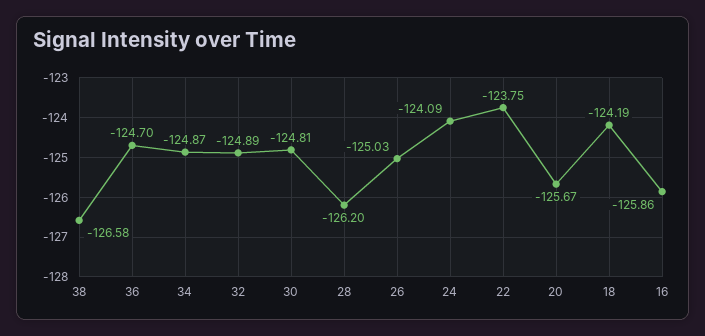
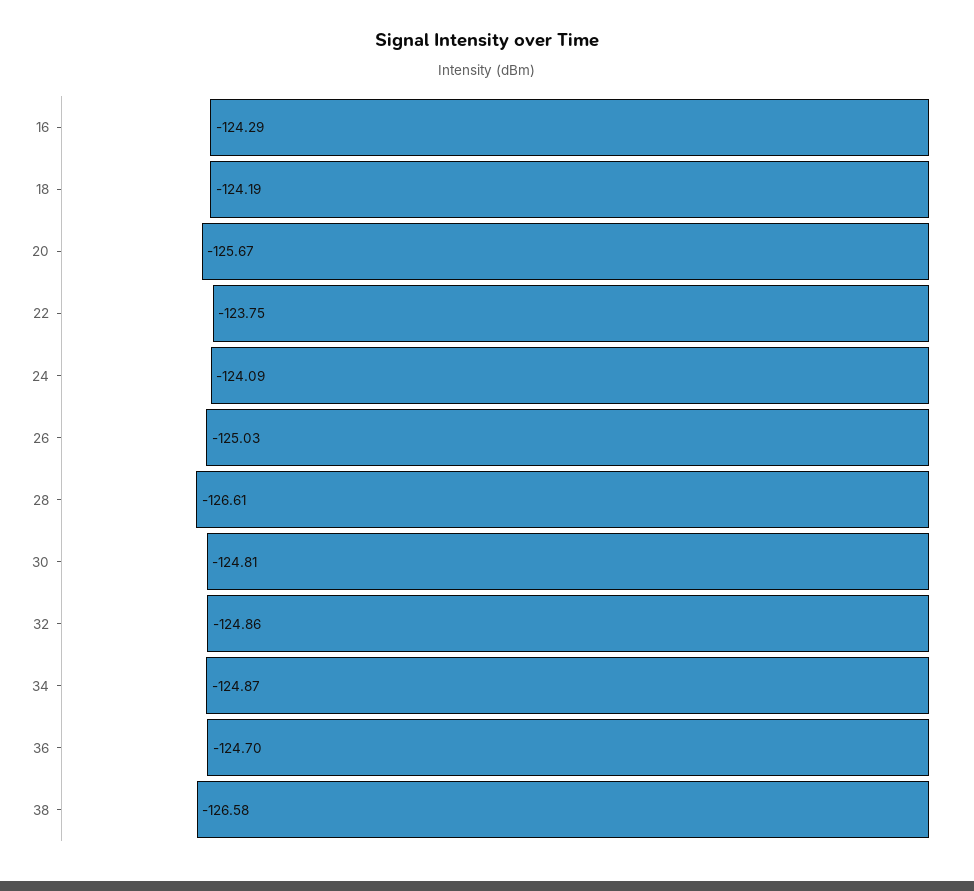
32: -124.89 -> -124.86
28: -126.2 -> -126.61
16: -125.86 -> -124.29

